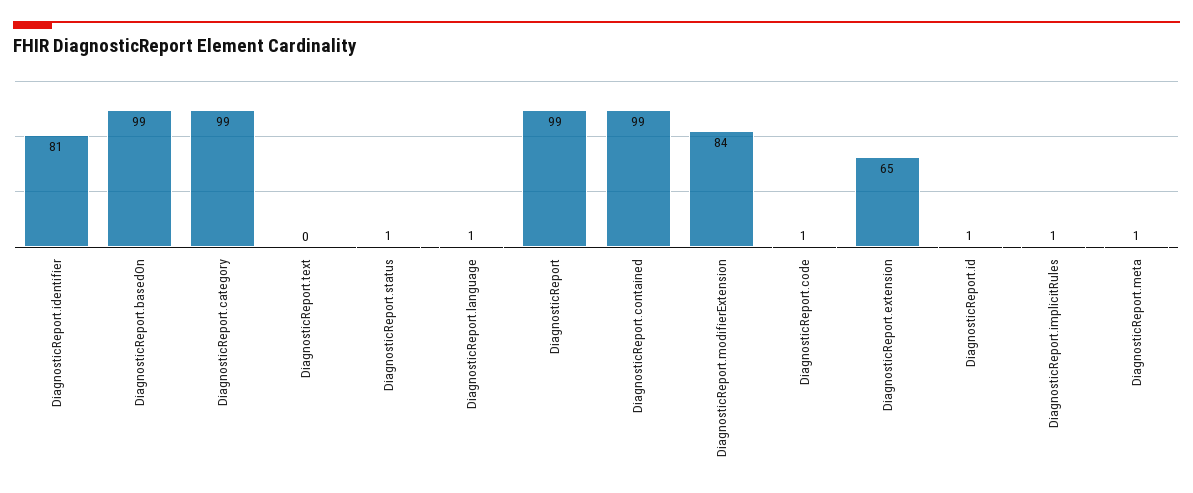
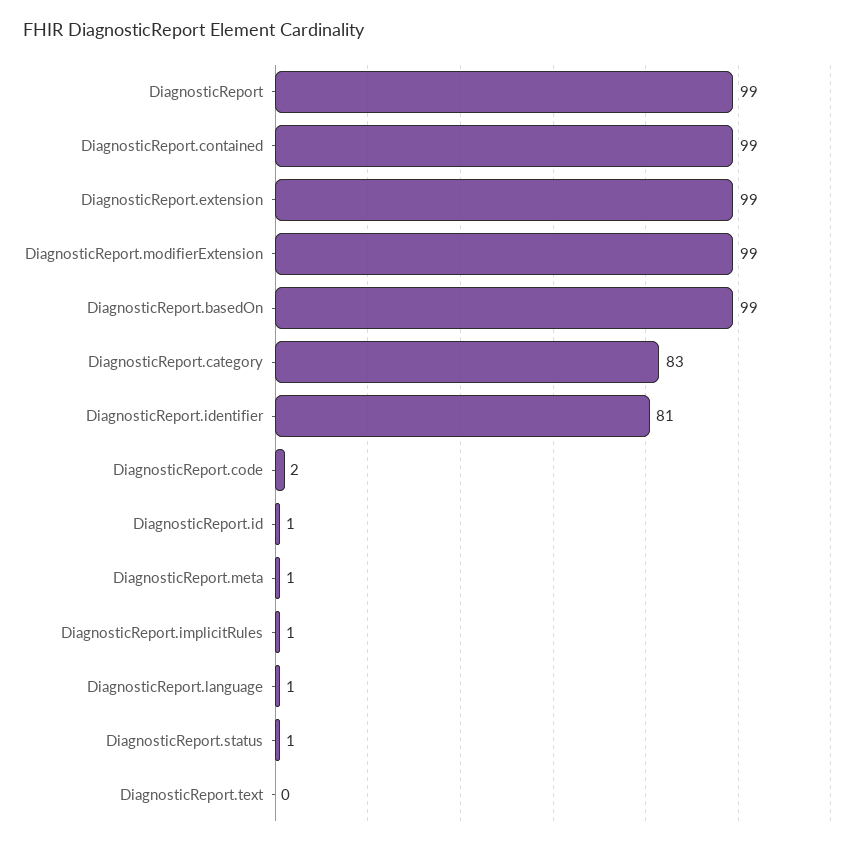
DiagnosticReport.category: 99 -> 83
DiagnosticReport.modifierExtension: 84 -> 99
DiagnosticReport.code: 1 -> 2
DiagnosticReport.extension: 65 -> 99

